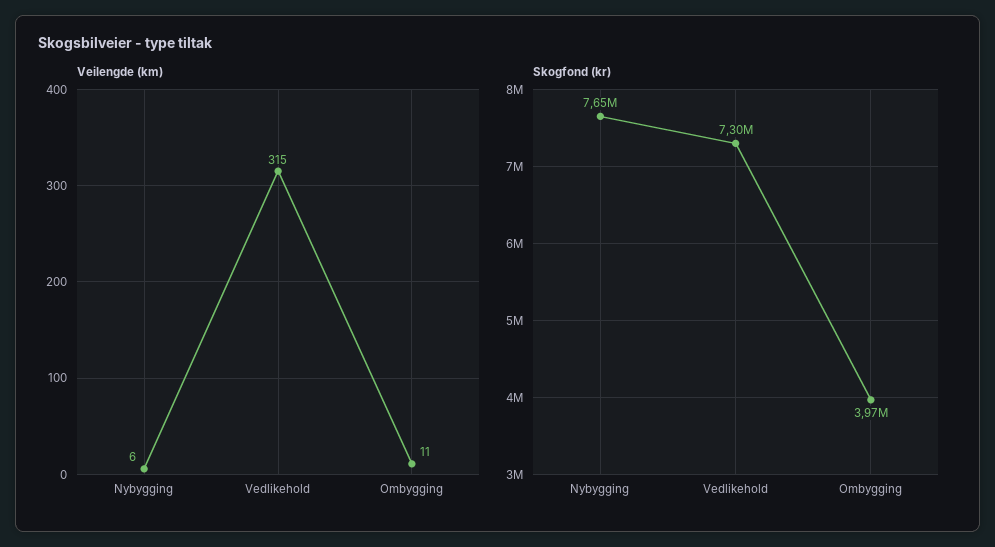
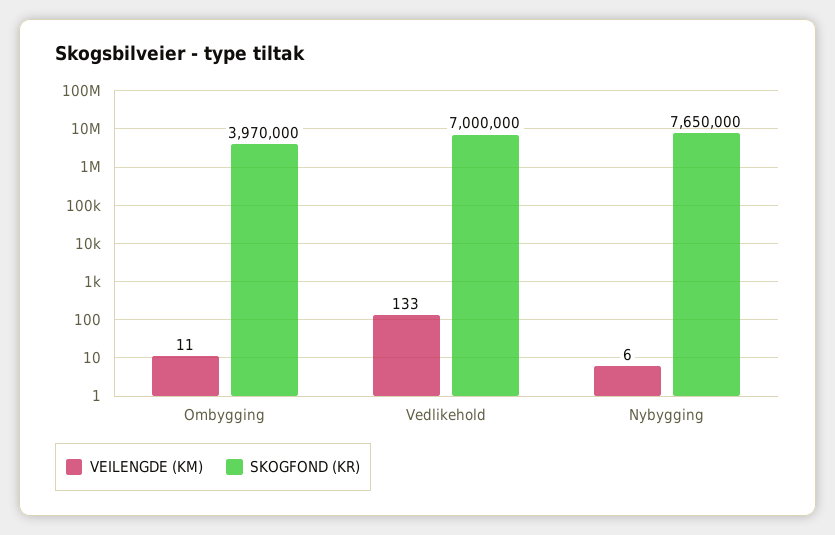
Veilengde (km), Vedlikehold: 315 -> 133
Skogfond (kr), Vedlikehold: 7300000 -> 7000000

